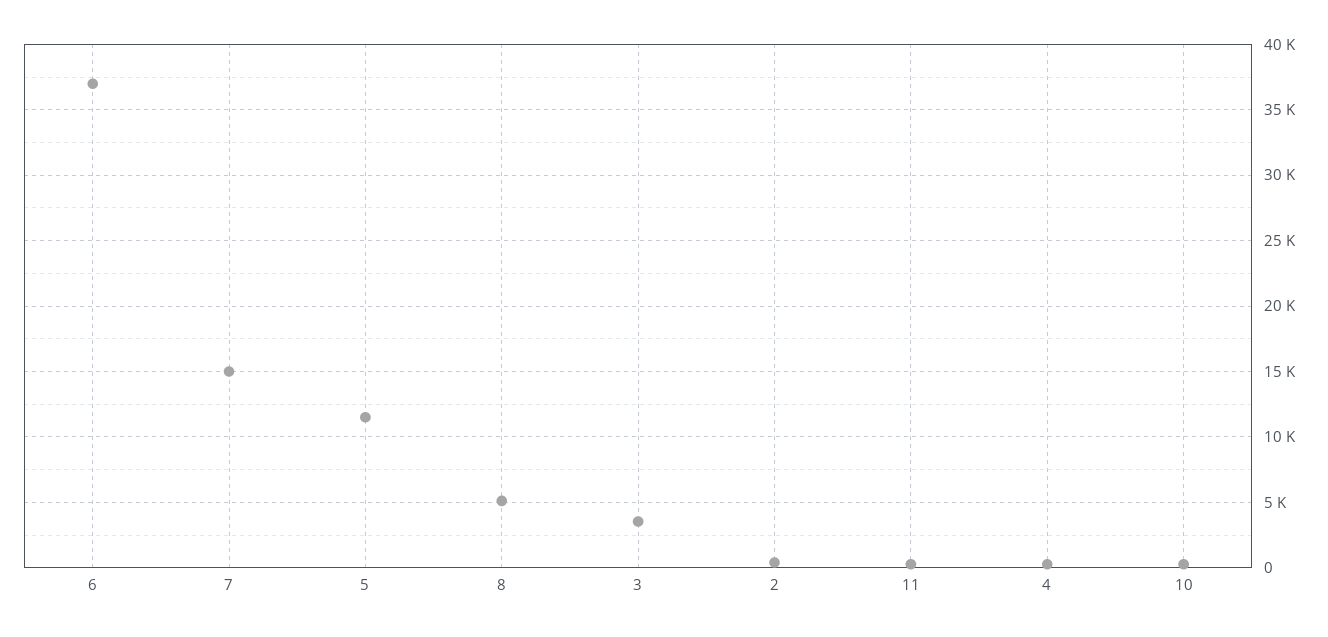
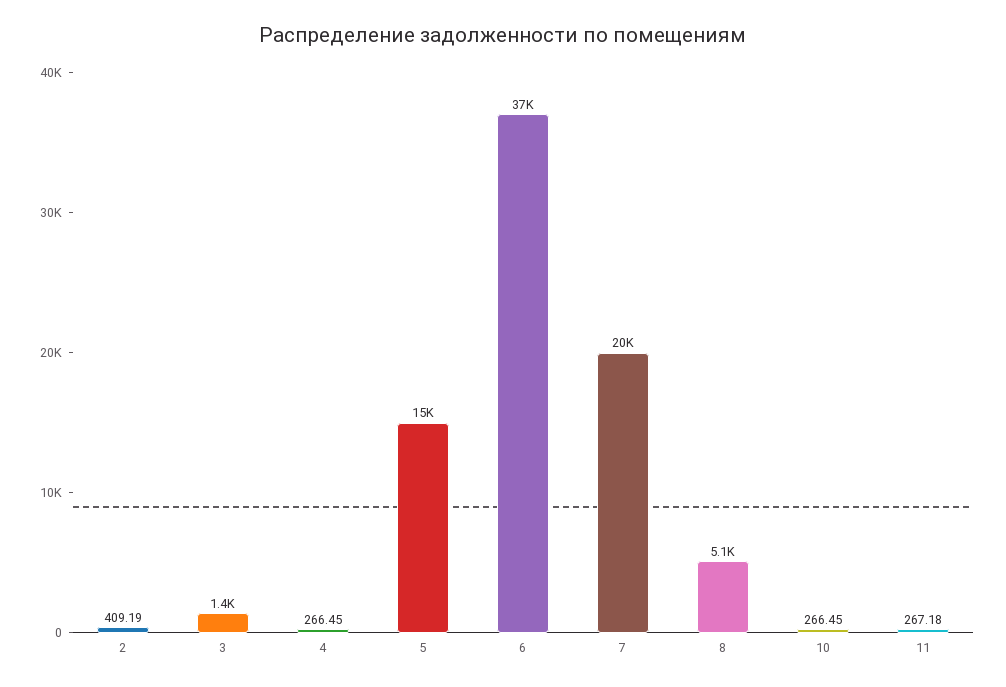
7: 15000 -> 20000
5: 11500 -> 15000
3: 3500 -> 1400

